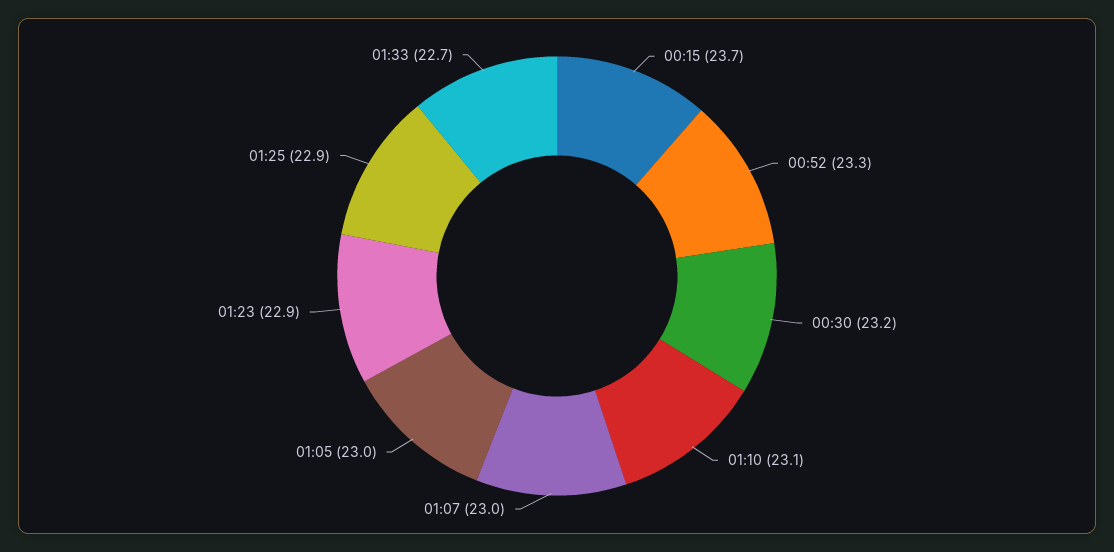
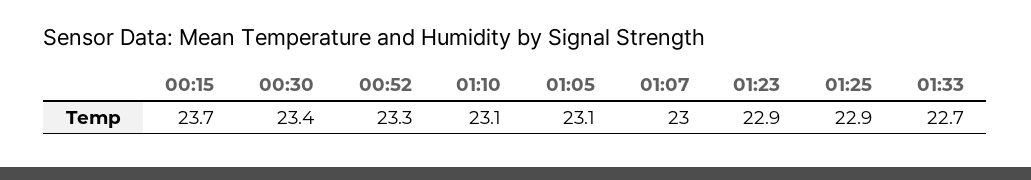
00:30: 23.2 -> 23.4
01:05: 23 -> 23.1

